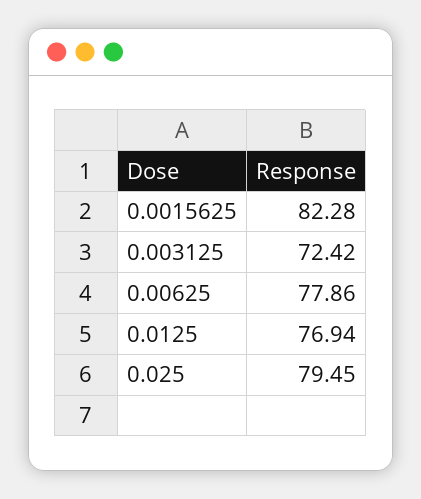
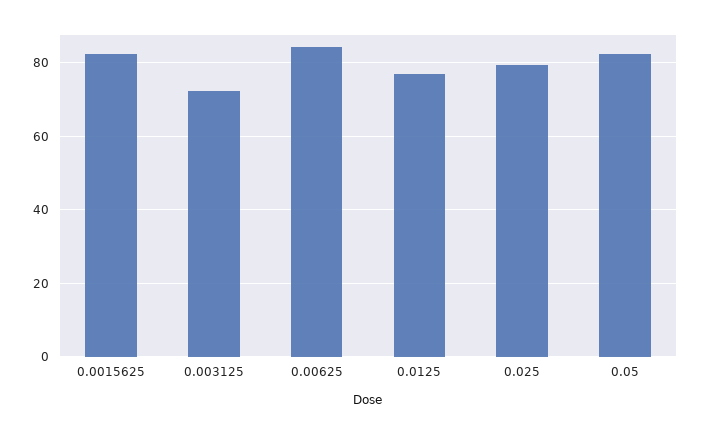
0.00625: 77.86 -> 84
0.05: none -> 82

